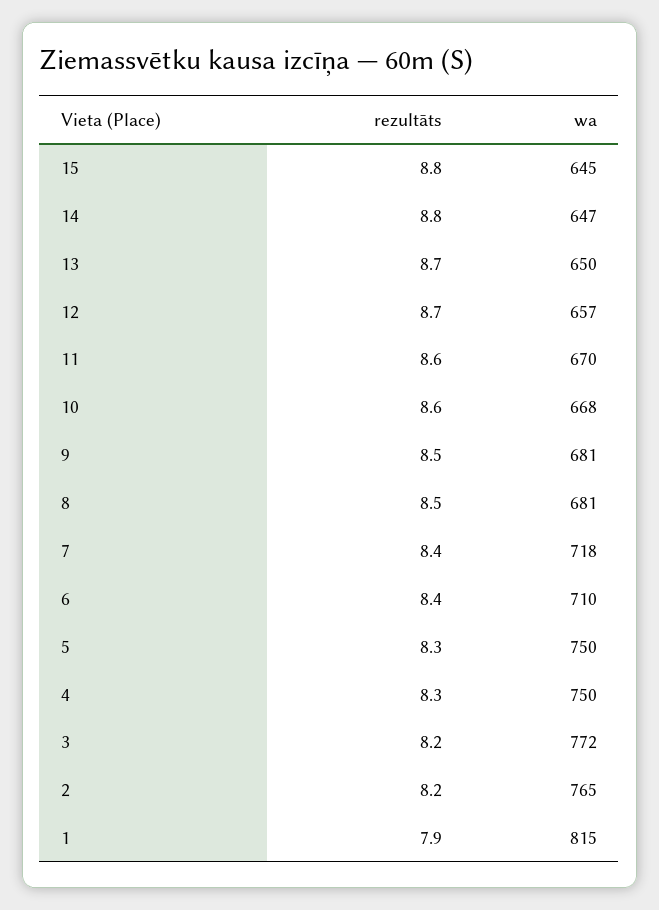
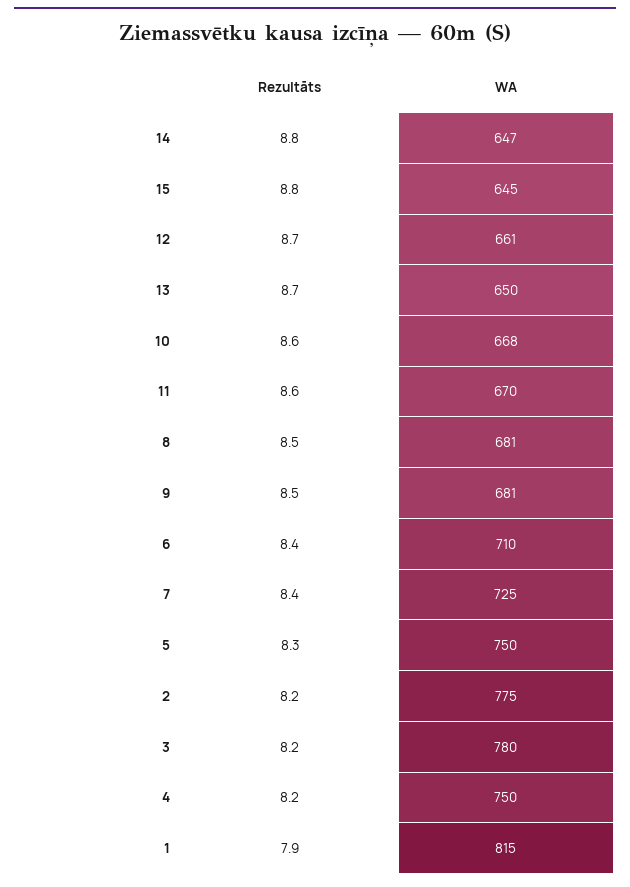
wa, 12: 657 -> 661
wa, 7: 718 -> 725
rezultāts, 4: 8.3 -> 8.2
wa, 3: 772 -> 780
wa, 2: 765 -> 775

